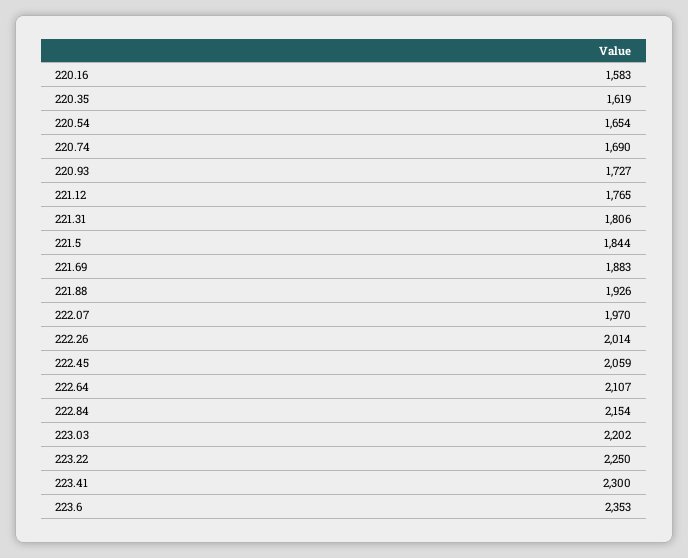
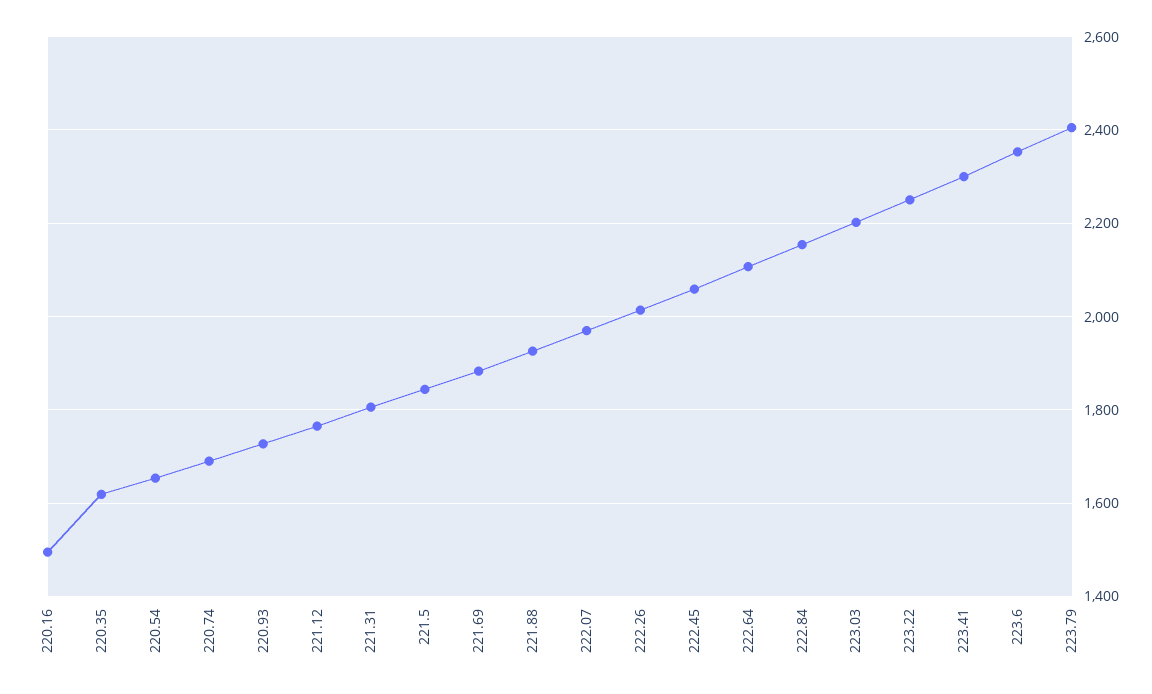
220.16: 1583 -> 1500
223.79: none -> 2400

